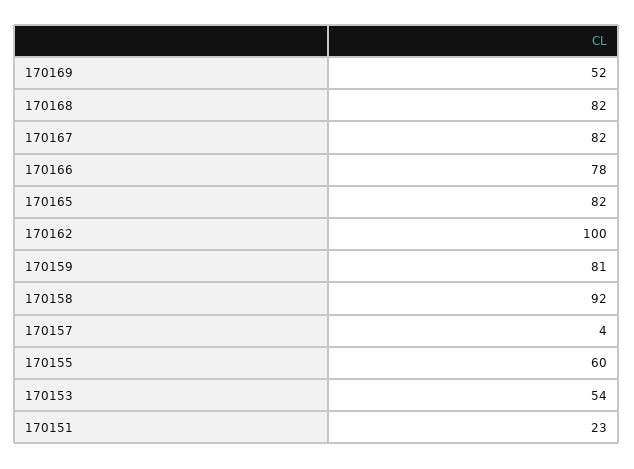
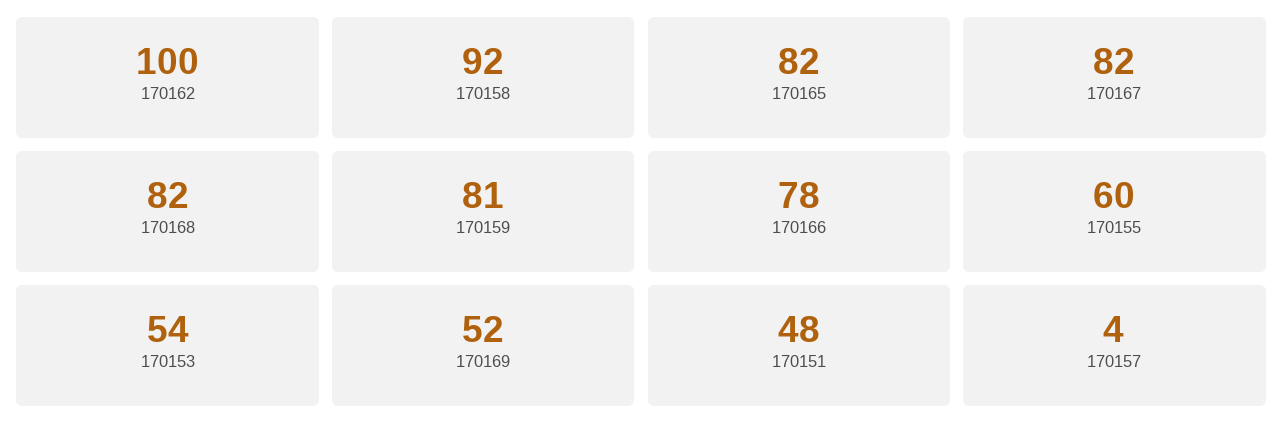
170151: 23 -> 48

